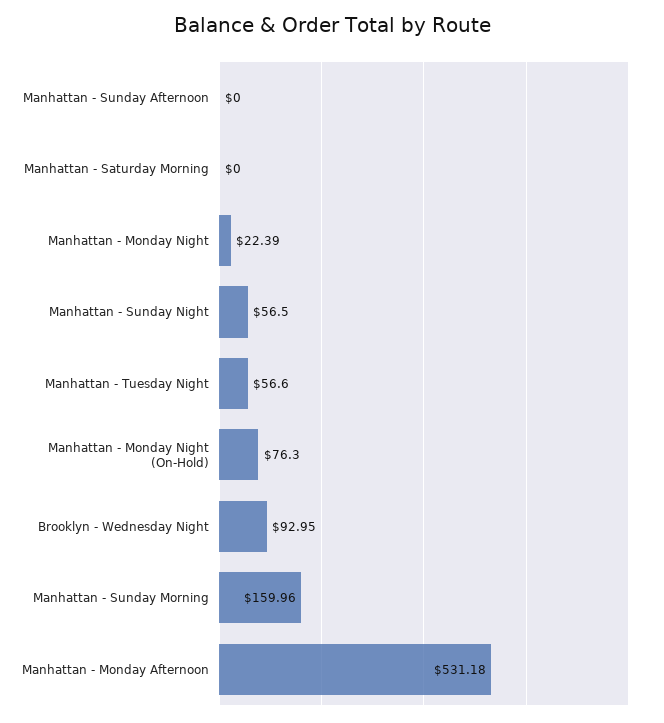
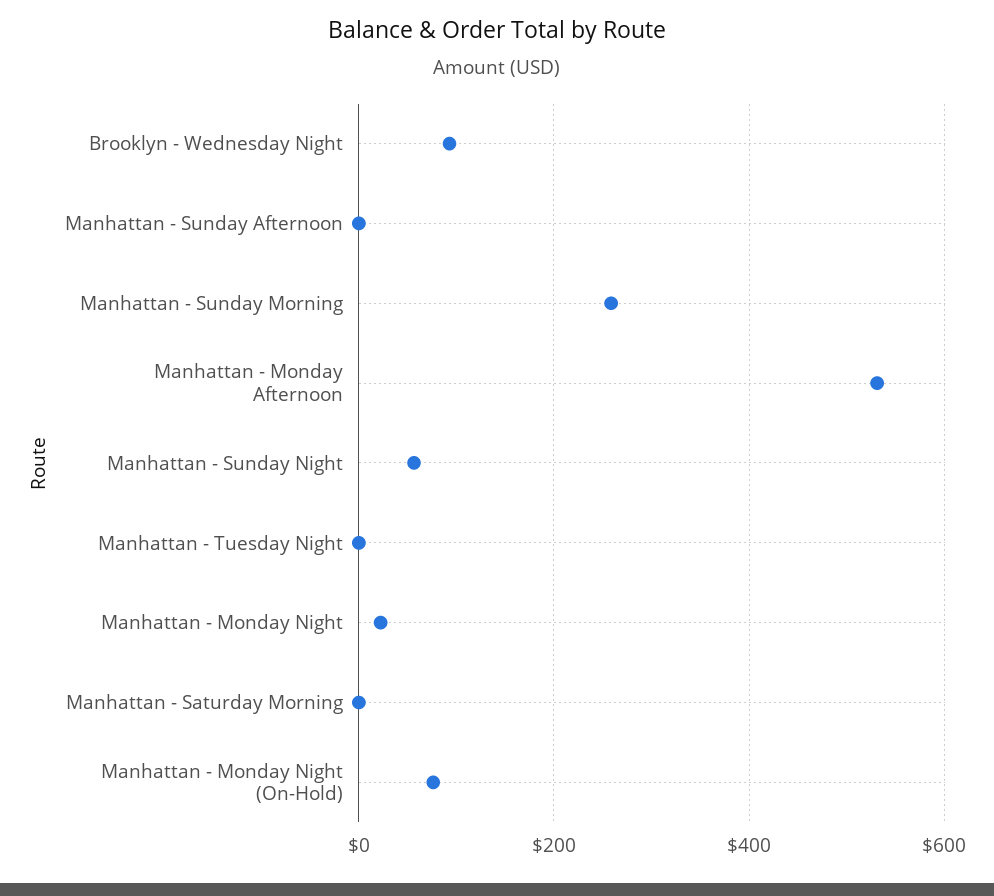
Manhattan - Tuesday Night: 56.6 -> 0
Manhattan - Sunday Morning: 159.96 -> 260

